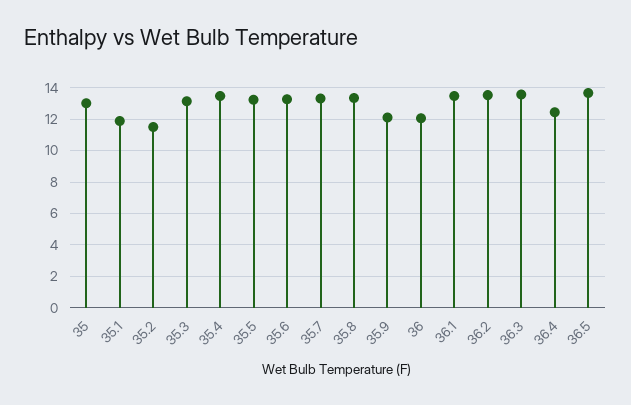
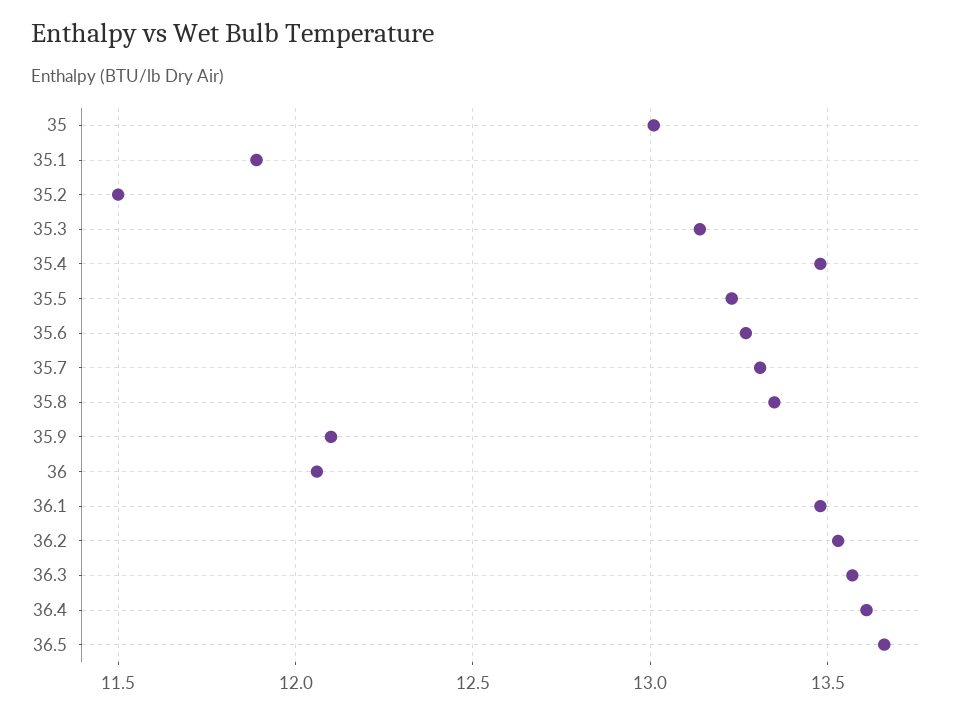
36.4: 12.5 -> 13.6

